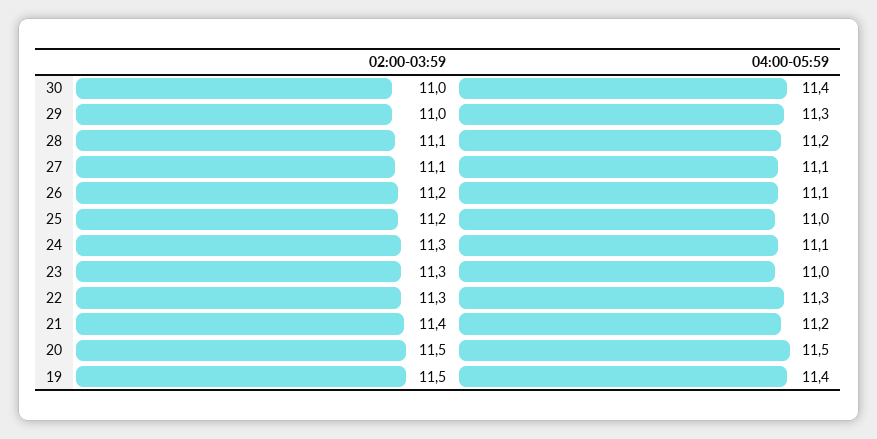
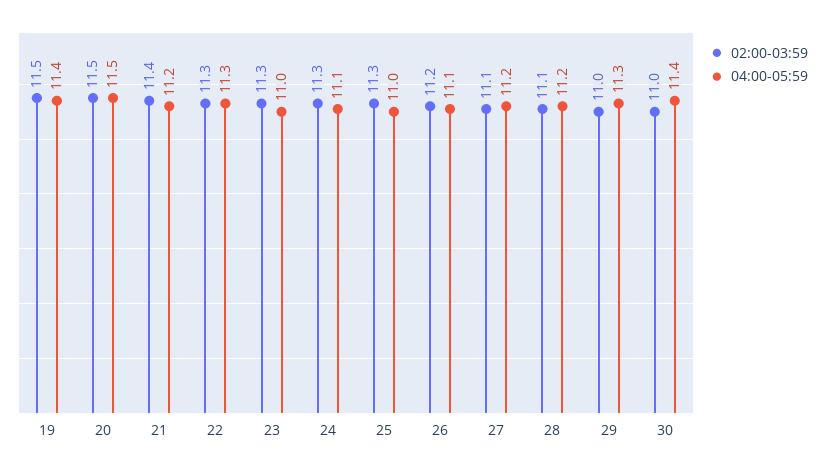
04:00-05:59, 27: 11.1 -> 11.2
02:00-03:59, 25: 11.2 -> 11.3

